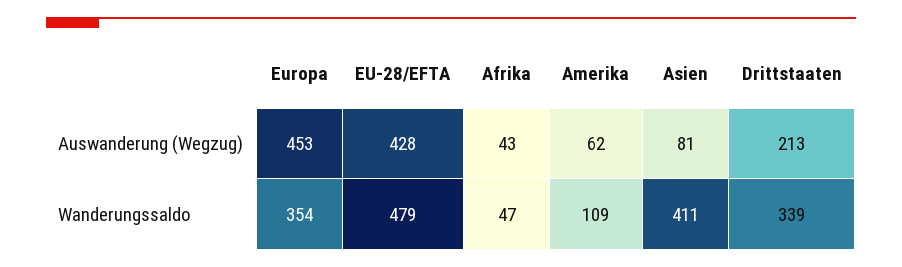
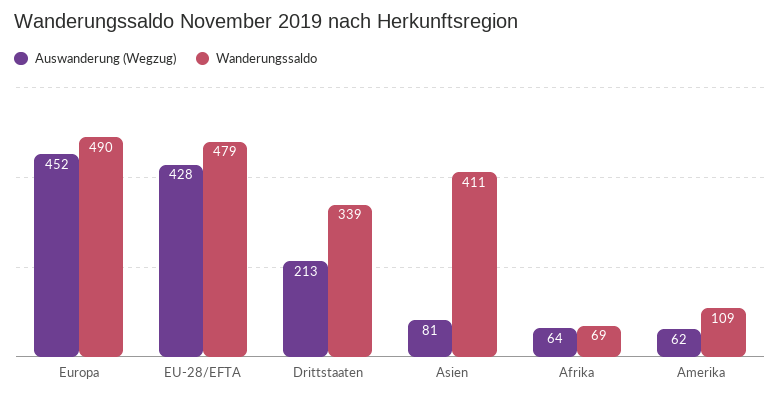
Auswanderung (Wegzug), Europa: 453 -> 452
Auswanderung (Wegzug), Afrika: 43 -> 64
Wanderungssaldo, Europa: 354 -> 490
Wanderungssaldo, Afrika: 47 -> 69

